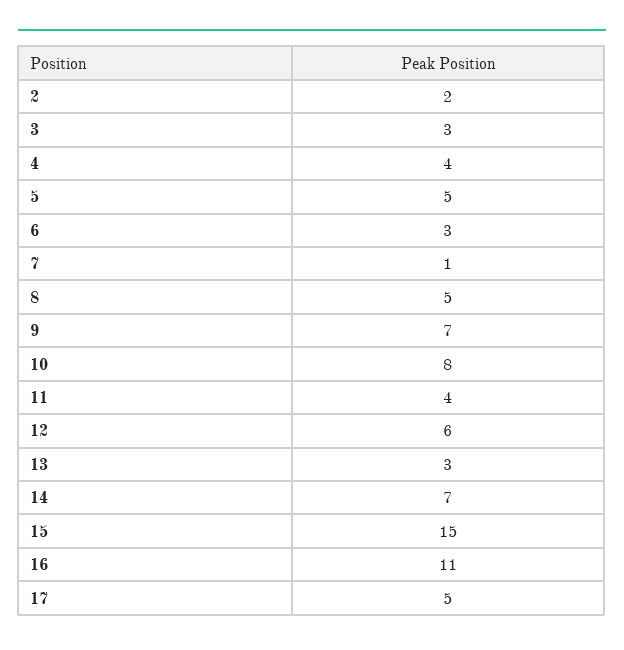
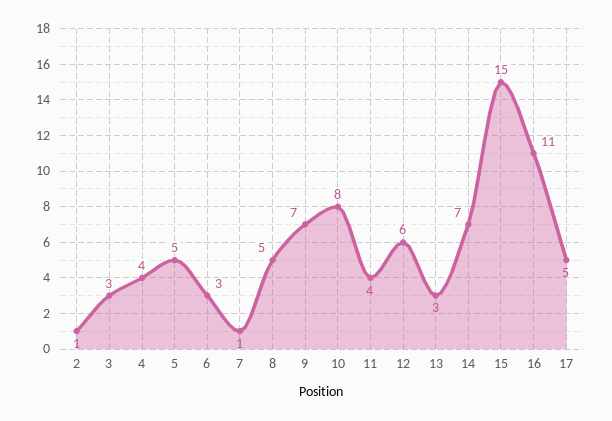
2: 2 -> 1

